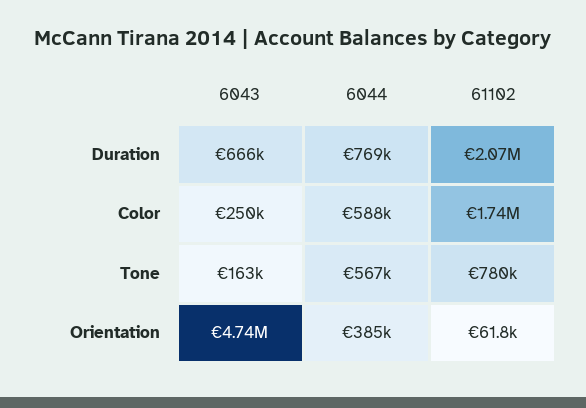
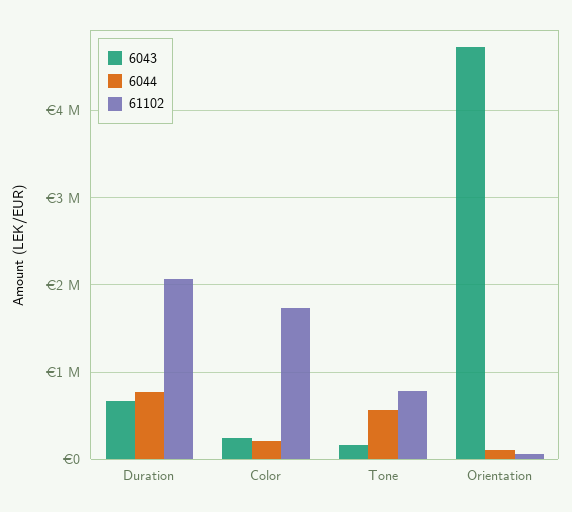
6044, Color: 588000 -> 200000
6044, Orientation: 385000 -> 100000

